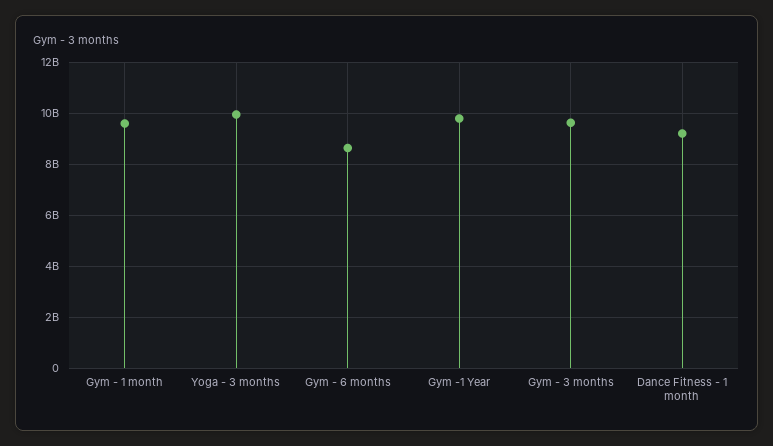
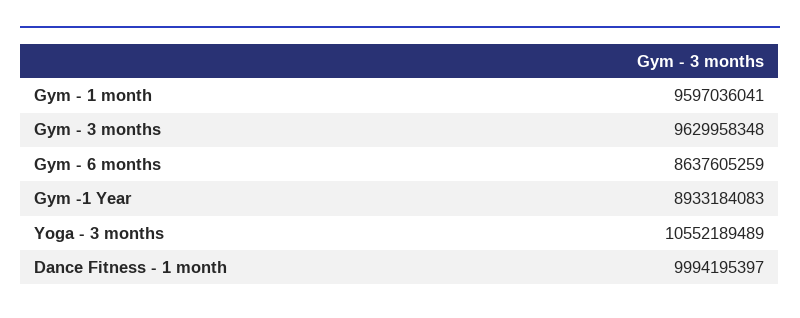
Yoga - 3 months: 10000000000 -> 10552189489
Gym -1 Year: 9750000000 -> 8933184083
Dance Fitness - 1 month: 9250000000 -> 9994195397

